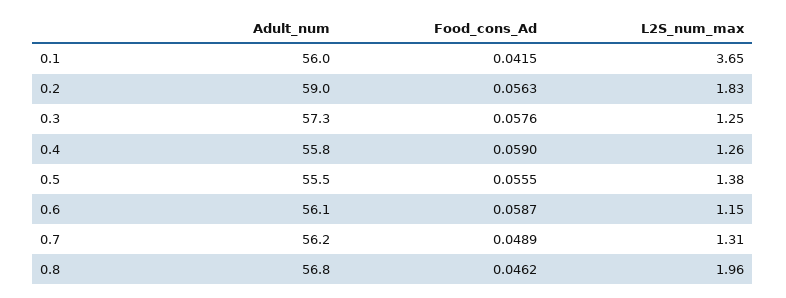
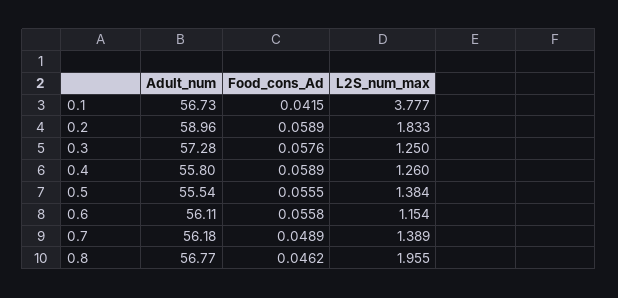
Adult_num, 0.1: 56 -> 56.73
L2S_num_max, 0.1: 3.65 -> 3.777
Food_cons_Ad, 0.2: 0.0563 -> 0.0589
Food_cons_Ad, 0.4: 0.059 -> 0.0589
Food_cons_Ad, 0.6: 0.0587 -> 0.0558
L2S_num_max, 0.7: 1.31 -> 1.389

